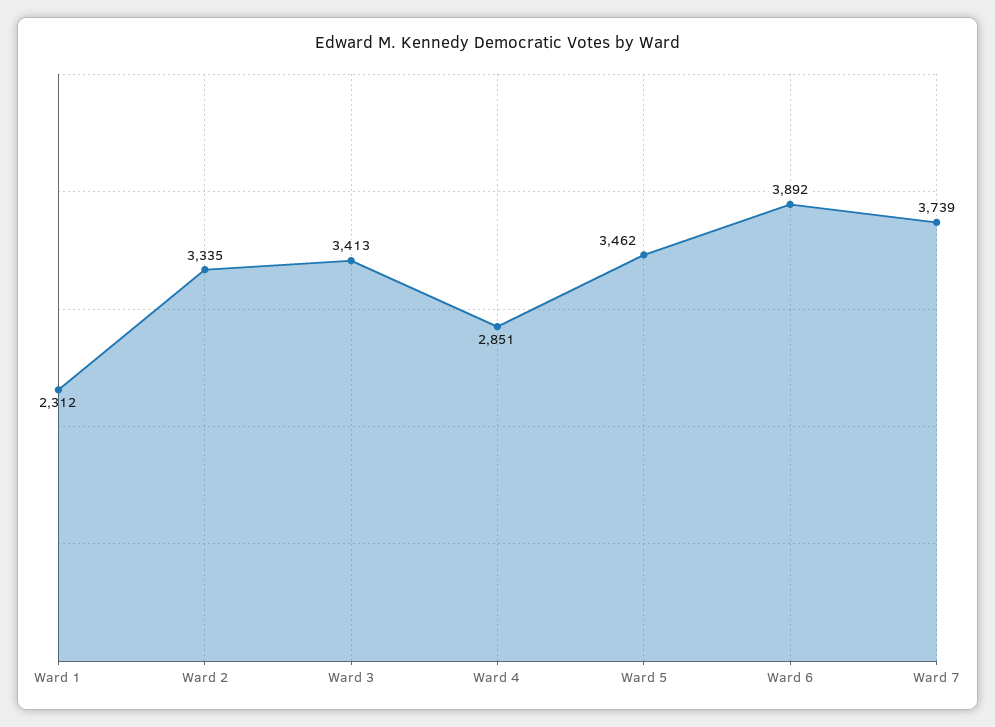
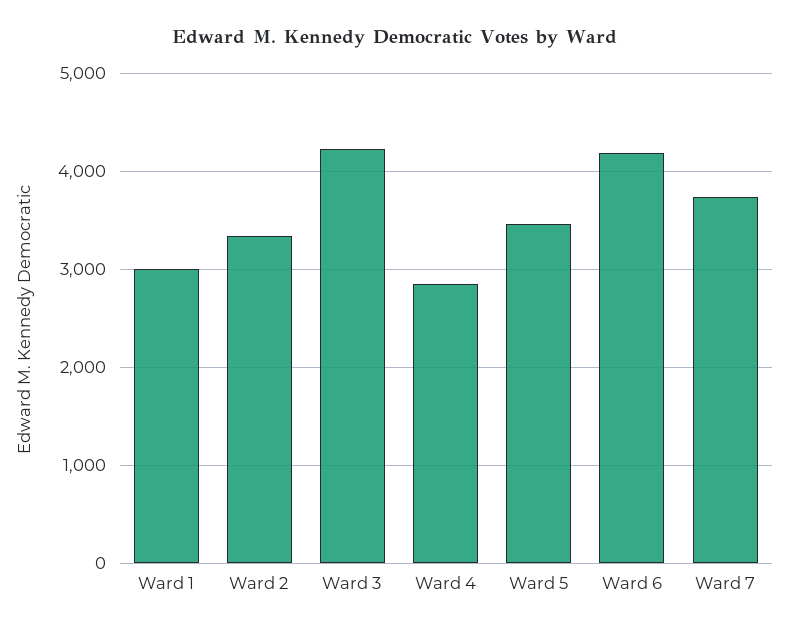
Ward 1: 2312 -> 3000
Ward 3: 3413 -> 4200
Ward 6: 3892 -> 4200

